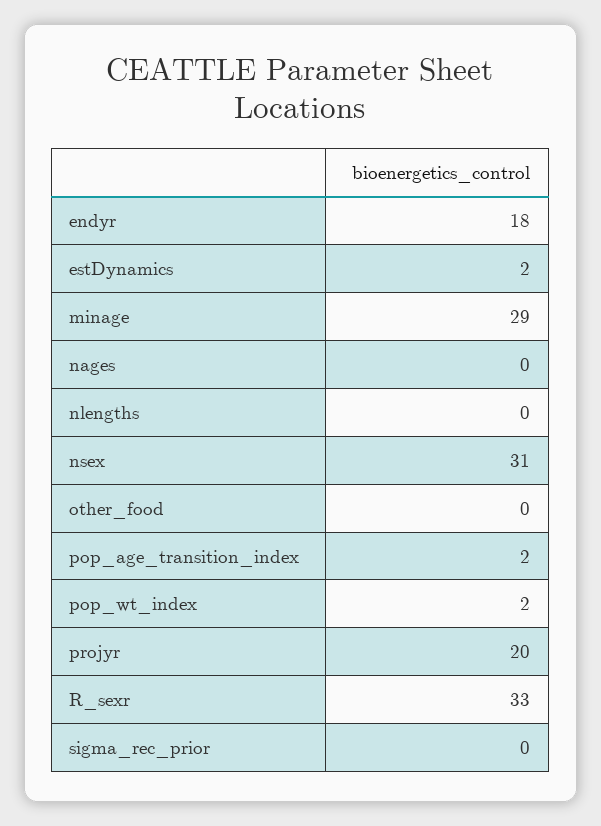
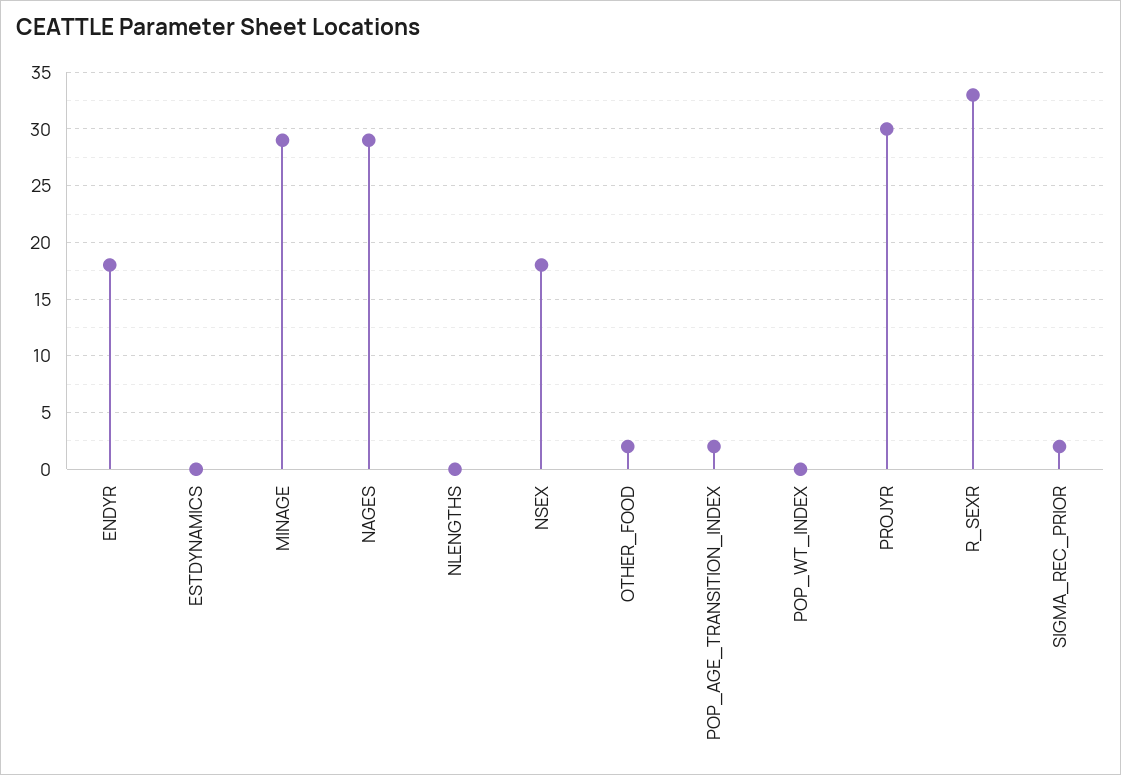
estDynamics: 2 -> 0
nages: 0 -> 29
nsex: 31 -> 18
other_food: 0 -> 2
pop_wt_index: 2 -> 0
projyr: 20 -> 30
sigma_rec_prior: 0 -> 2

